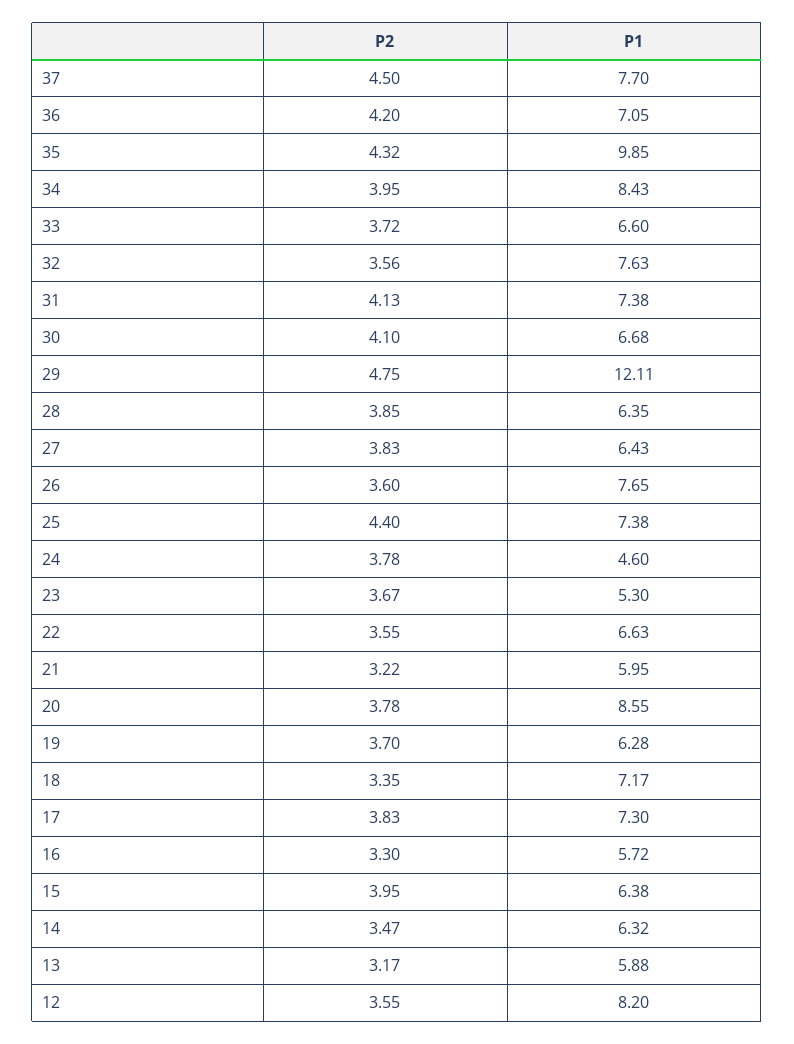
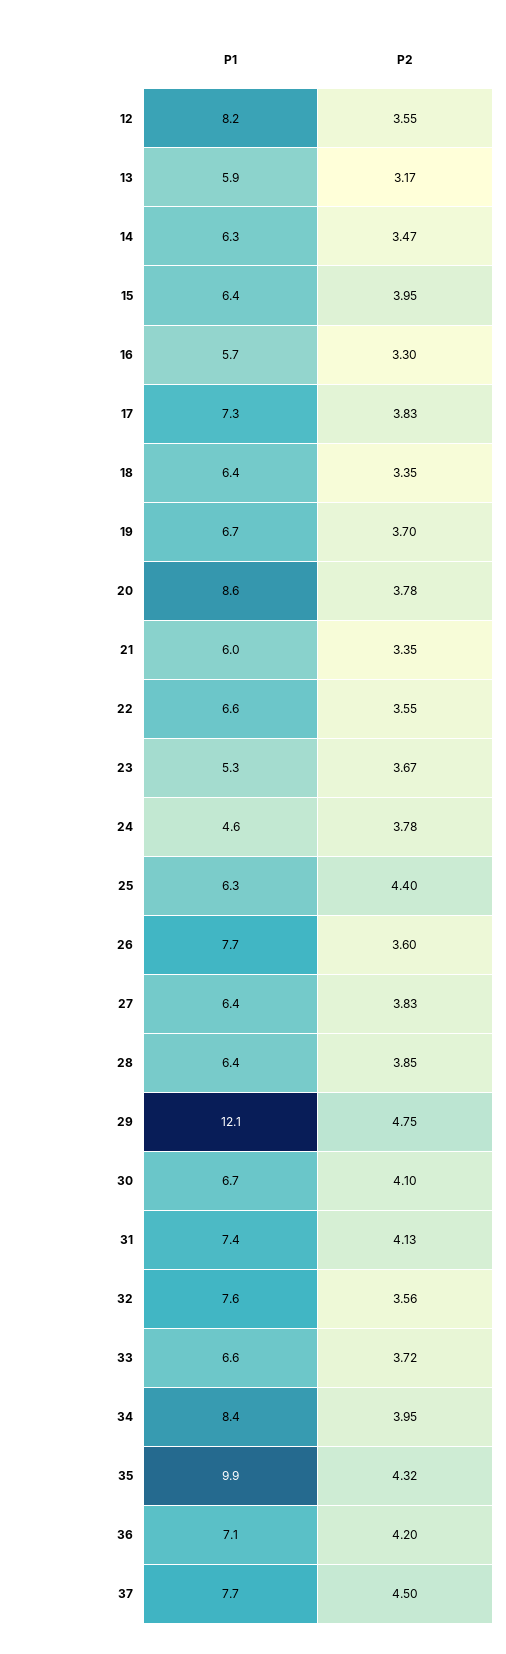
P1, 25: 7.38 -> 6.3
P2, 21: 3.22 -> 3.35
P1, 19: 6.28 -> 6.7
P1, 18: 7.17 -> 6.4

